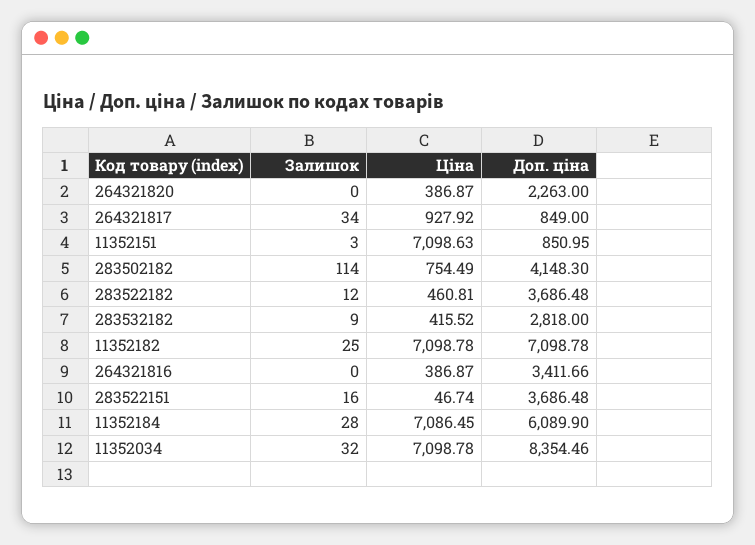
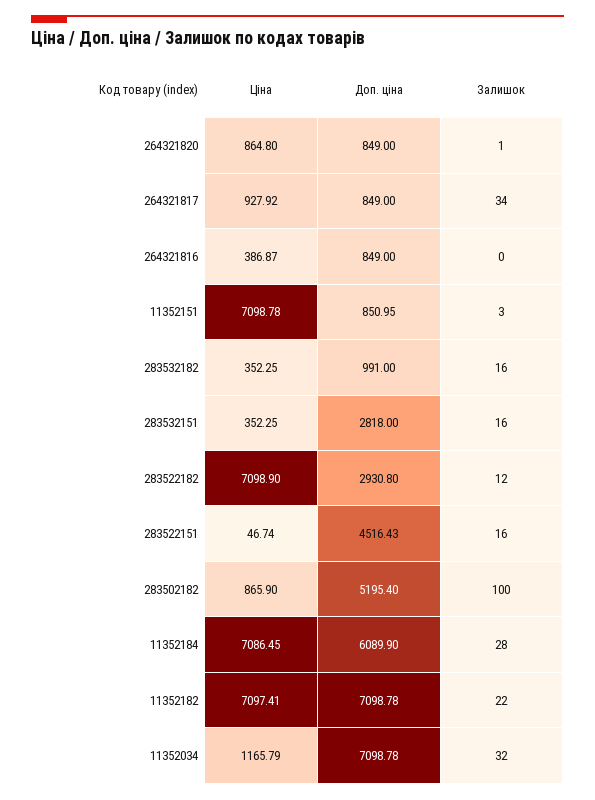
Залишок, 264321820: 0 -> 1
Ціна, 264321820: 386.87 -> 864.8
Доп. ціна, 264321820: 2263 -> 849
Ціна, 11352151: 7098.63 -> 7098.78
Залишок, 283502182: 114 -> 100
Ціна, 283502182: 754.49 -> 865.9
Доп. ціна, 283502182: 4148.3 -> 5195.4
Ціна, 283522182: 460.81 -> 7098.9
Доп. ціна, 283522182: 3686.48 -> 2930.8
Залишок, 283532182: 9 -> 16
Ціна, 283532182: 415.52 -> 352.25
Доп. ціна, 283532182: 2818 -> 991
Залишок, 11352182: 25 -> 22
Ціна, 11352182: 7098.78 -> 7097.41
Доп. ціна, 264321816: 3411.66 -> 849
Доп. ціна, 283522151: 3686.48 -> 4516.43
Ціна, 11352034: 7098.78 -> 1165.79
Доп. ціна, 11352034: 8354.46 -> 7098.78
Ціна, 283532151: none -> 352.25
Доп. ціна, 283532151: none -> 2818
Залишок, 283532151: none -> 16

